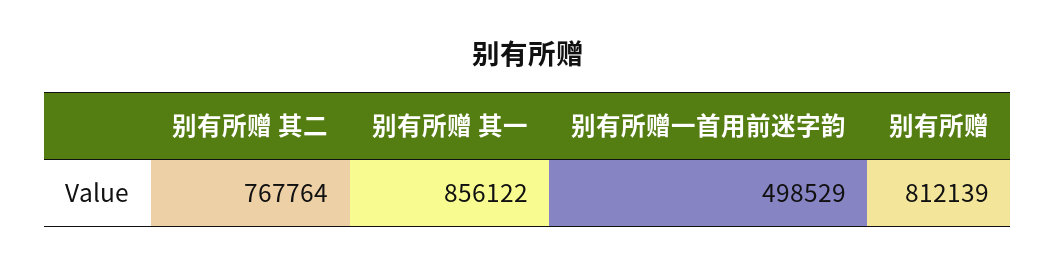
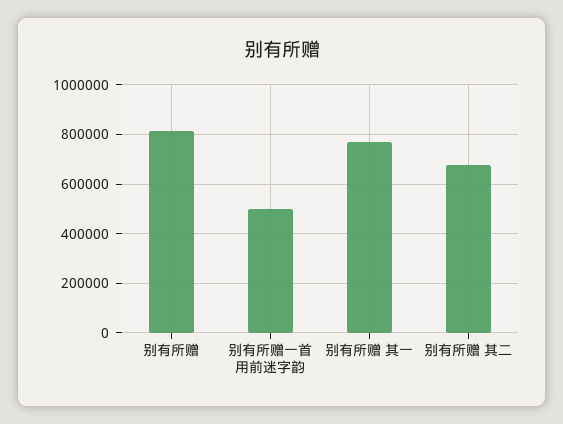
别有所赠 其二: 767764 -> 675000
别有所赠 其一: 856122 -> 775000

